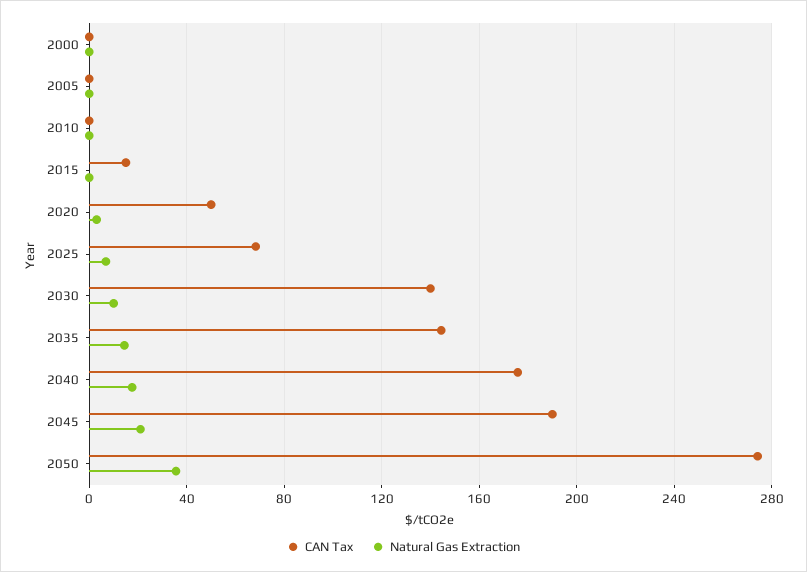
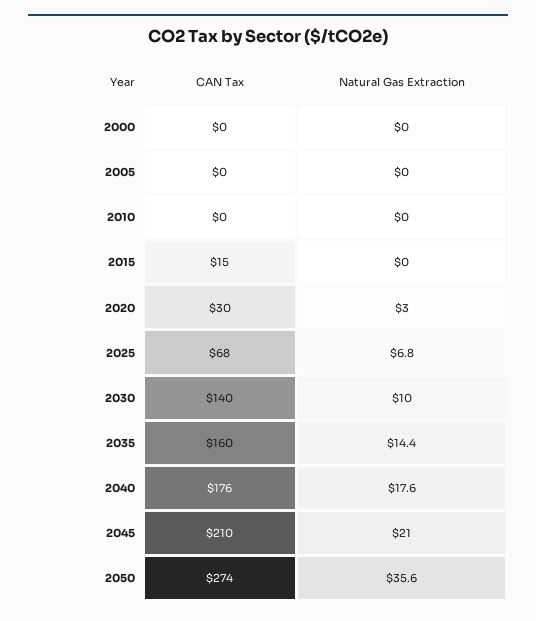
CAN Tax, 2020: 50 -> 30
CAN Tax, 2035: 145 -> 160
CAN Tax, 2045: 190 -> 210

